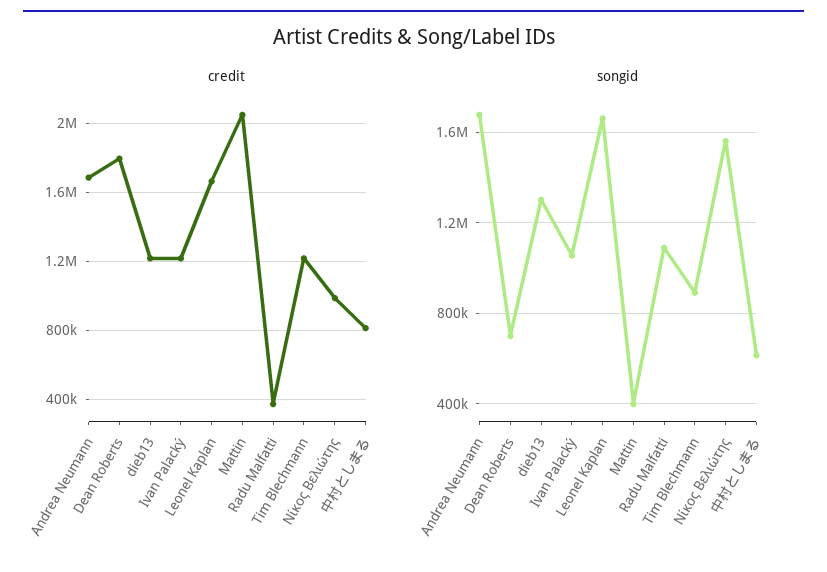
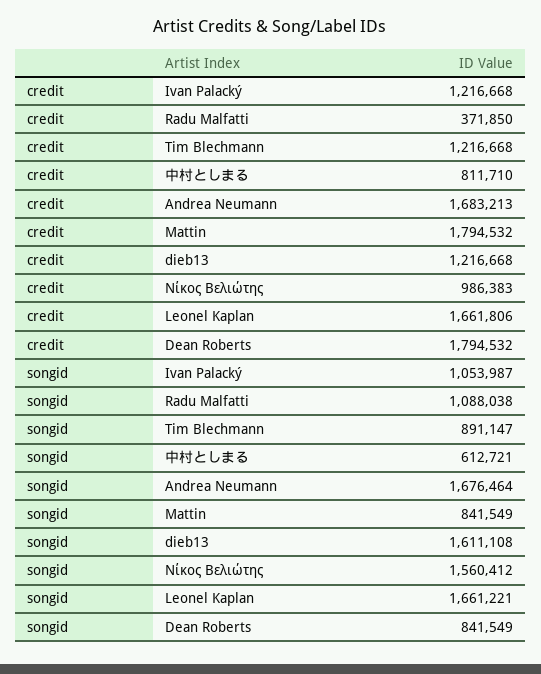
credit, Mattin: 2050000 -> 1794532
songid, Dean Roberts: 700000 -> 841549
songid, dieb13: 1300000 -> 1611108
songid, Mattin: 400000 -> 841549

